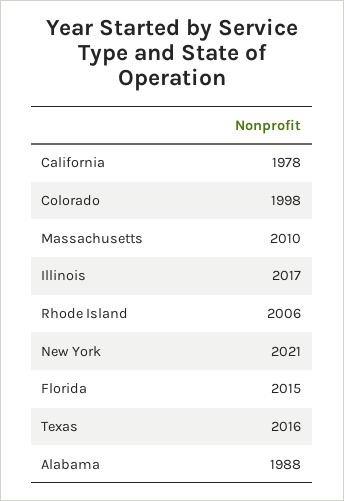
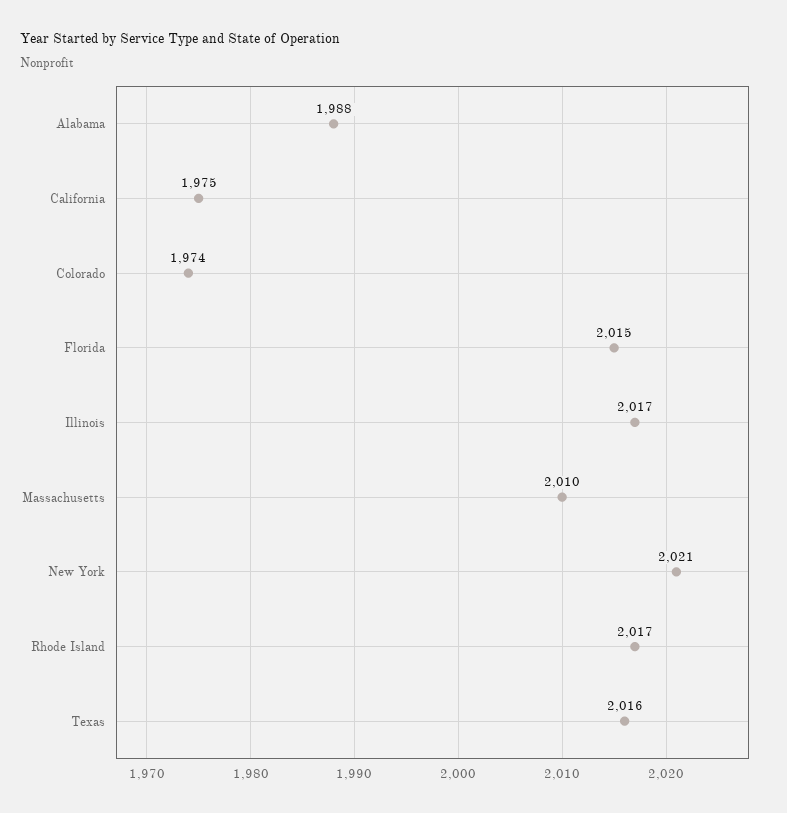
California: 1978 -> 1975
Colorado: 1998 -> 1974
Rhode Island: 2006 -> 2017

